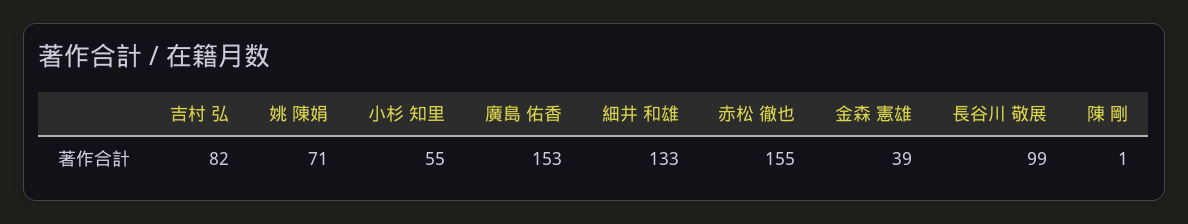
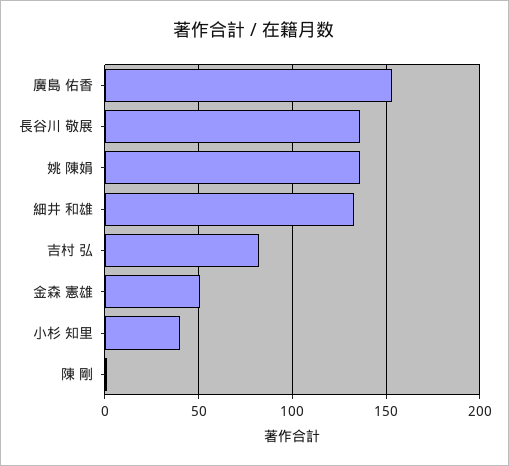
姚 陳娟: 71 -> 135
小杉 知里: 55 -> 40
赤松 徹也: 155 -> none
金森 憲雄: 39 -> 50
長谷川 敬展: 99 -> 135

